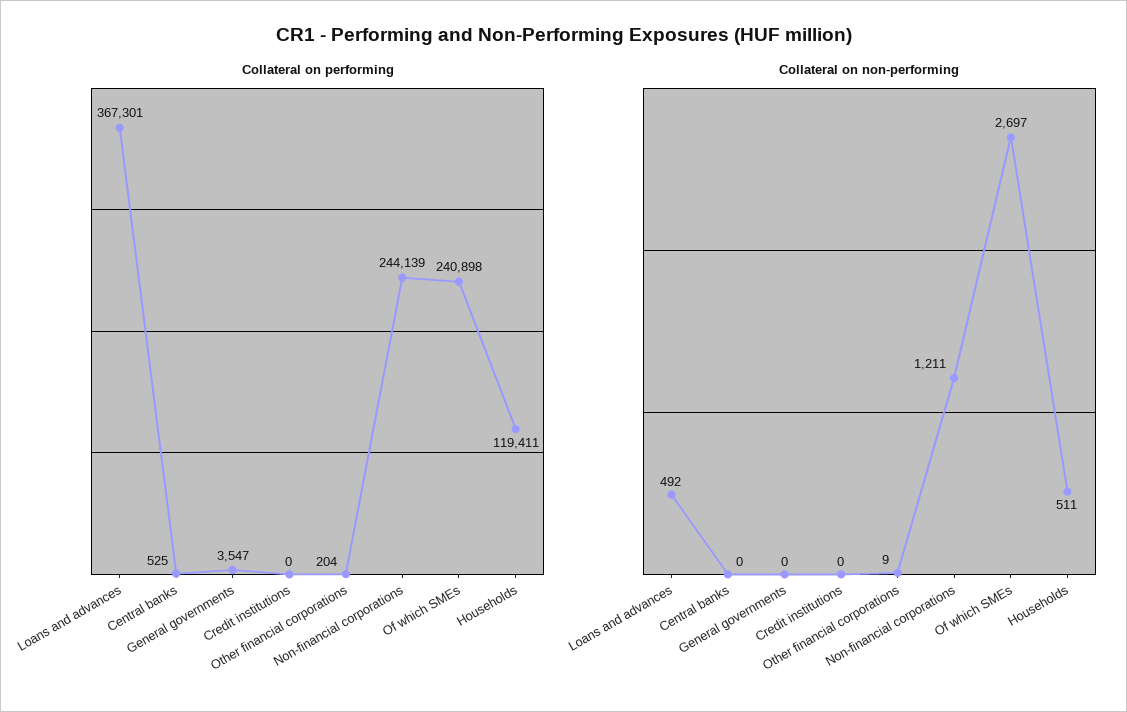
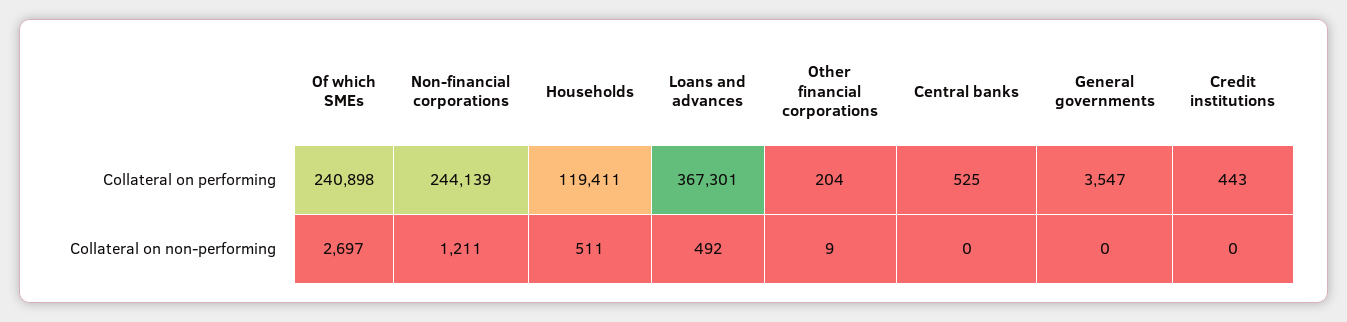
Collateral on performing, Credit institutions: 0 -> 443

